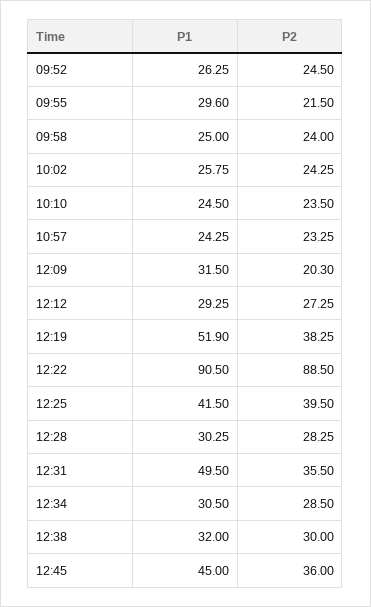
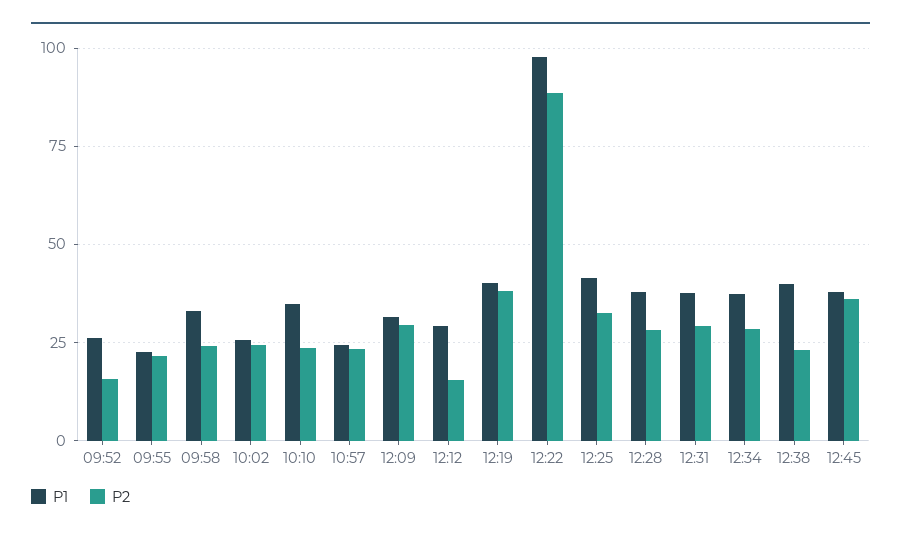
P2, 09:52: 24.5 -> 15
P1, 09:55: 29.6 -> 22.5
P1, 09:58: 25 -> 32.5
P1, 10:10: 24.5 -> 35
P2, 12:09: 20.3 -> 30
P2, 12:12: 27.25 -> 15
P1, 12:19: 51.9 -> 40
P1, 12:22: 90.5 -> 97.5
P2, 12:25: 39.5 -> 32.5
P1, 12:28: 30.25 -> 37.5
P1, 12:31: 49.5 -> 37.5
P2, 12:31: 35.5 -> 30
P1, 12:34: 30.5 -> 37.5
P1, 12:38: 32 -> 40
P2, 12:38: 30 -> 22.5
P1, 12:45: 45 -> 37.5

